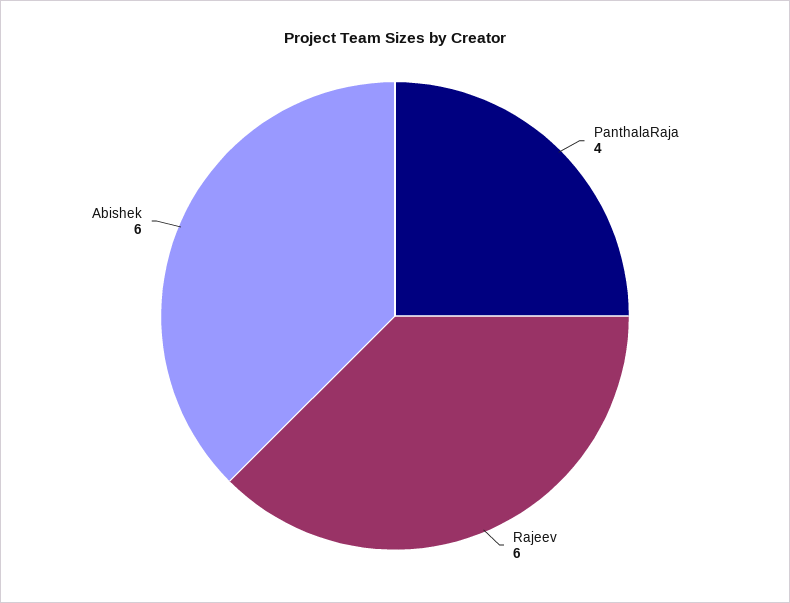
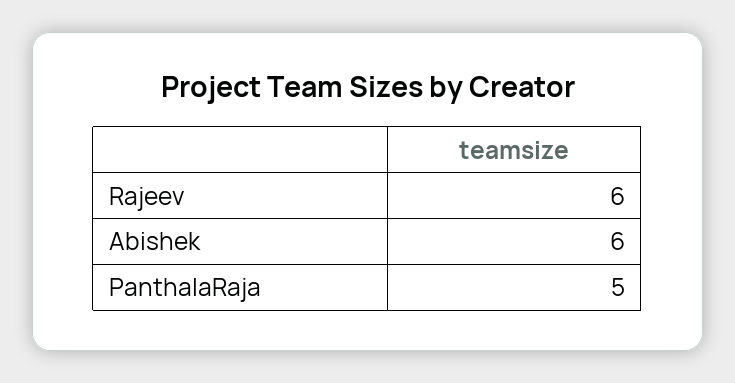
PanthalaRaja: 4 -> 5

